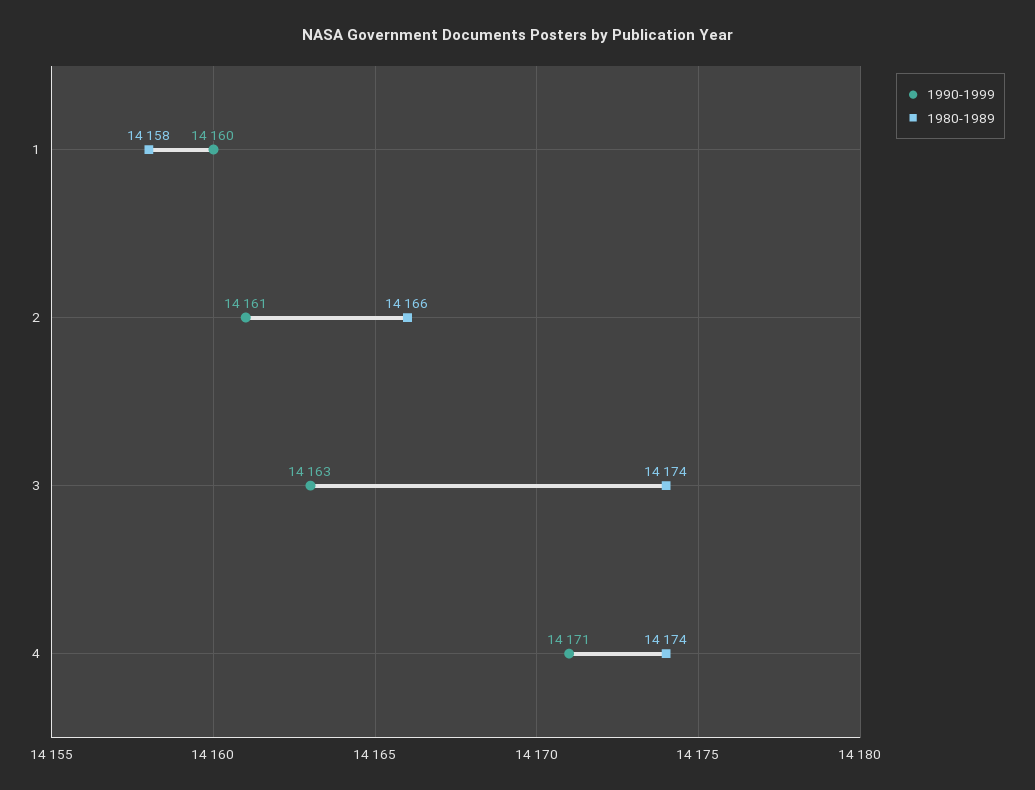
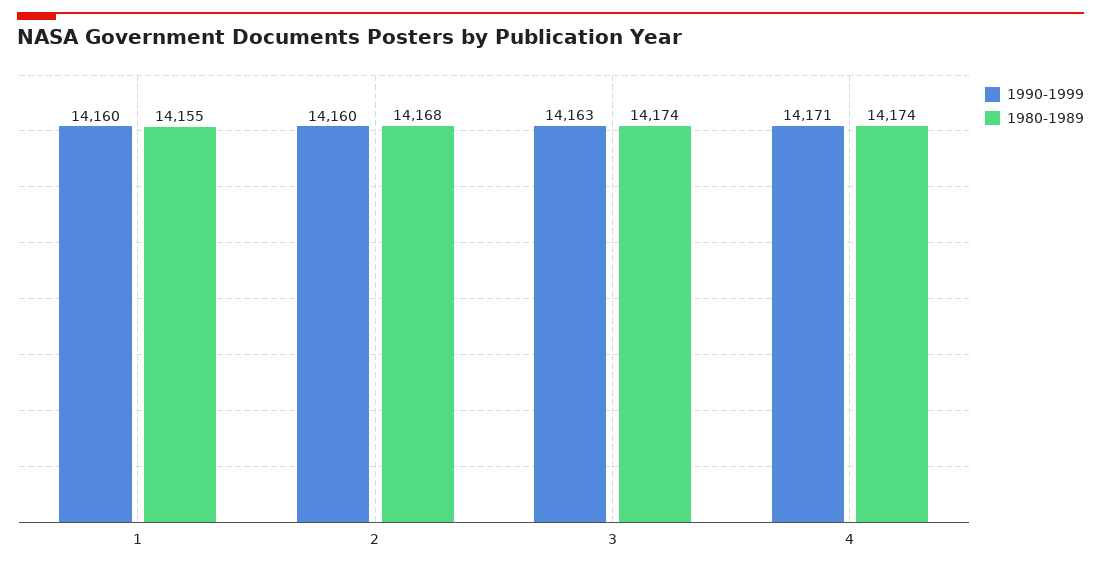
1980-1989, 1: 14158 -> 14155
1990-1999, 2: 14161 -> 14160
1980-1989, 2: 14166 -> 14168

